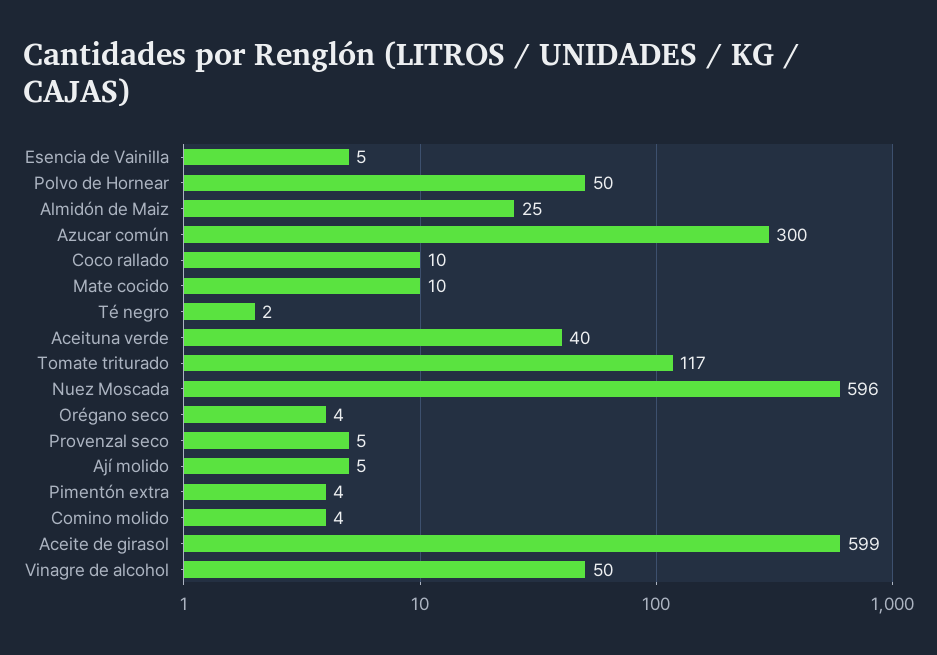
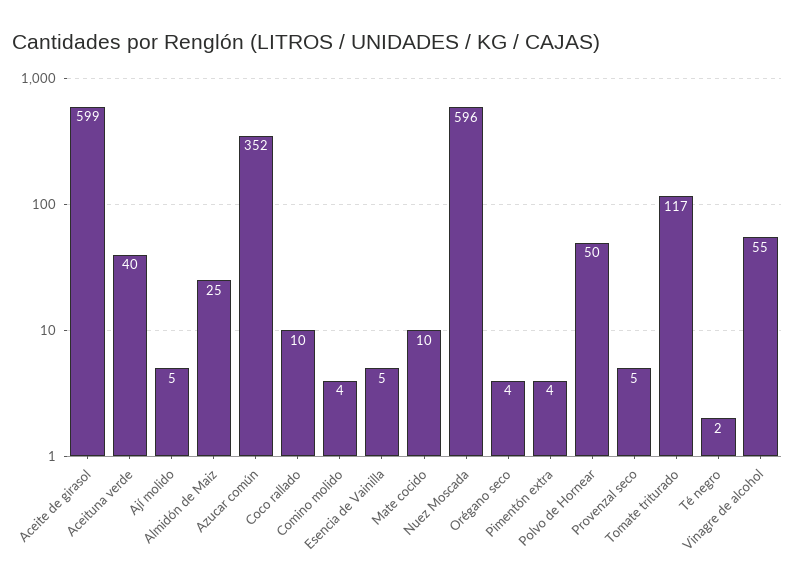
Azucar común: 300 -> 352
Vinagre de alcohol: 50 -> 55

